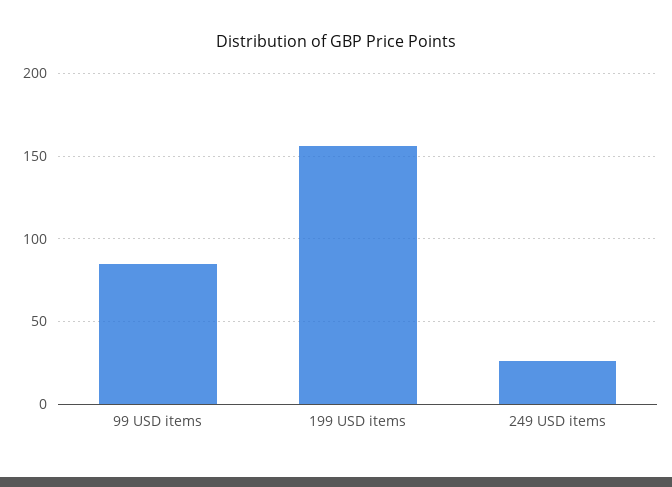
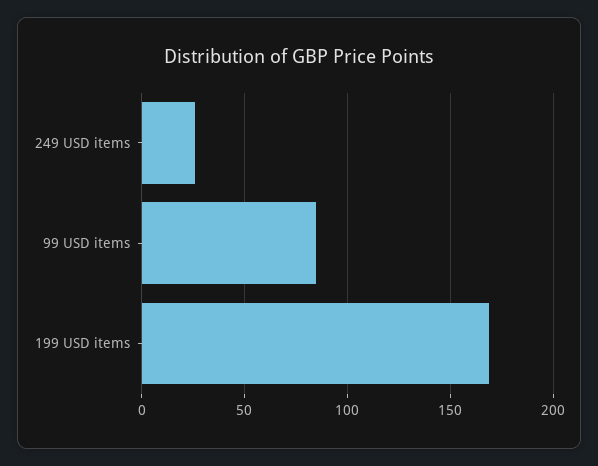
199 USD items: 155 -> 170

